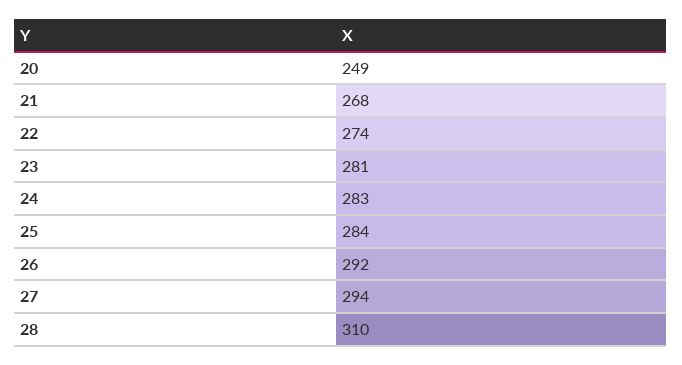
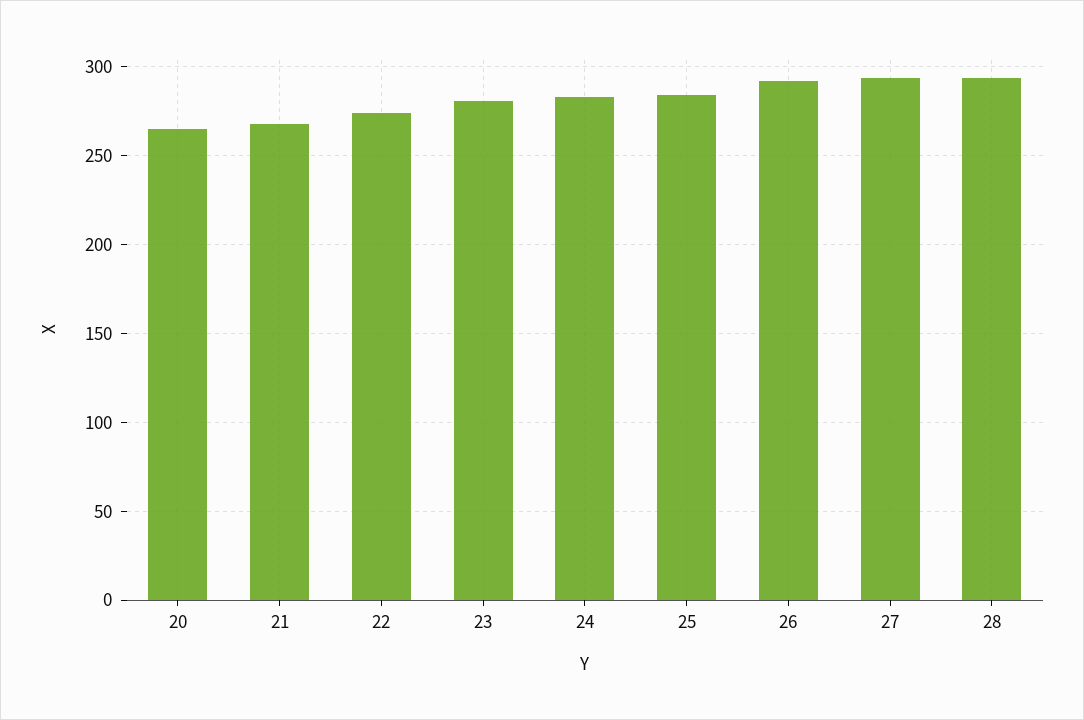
20: 249 -> 265
28: 310 -> 295

